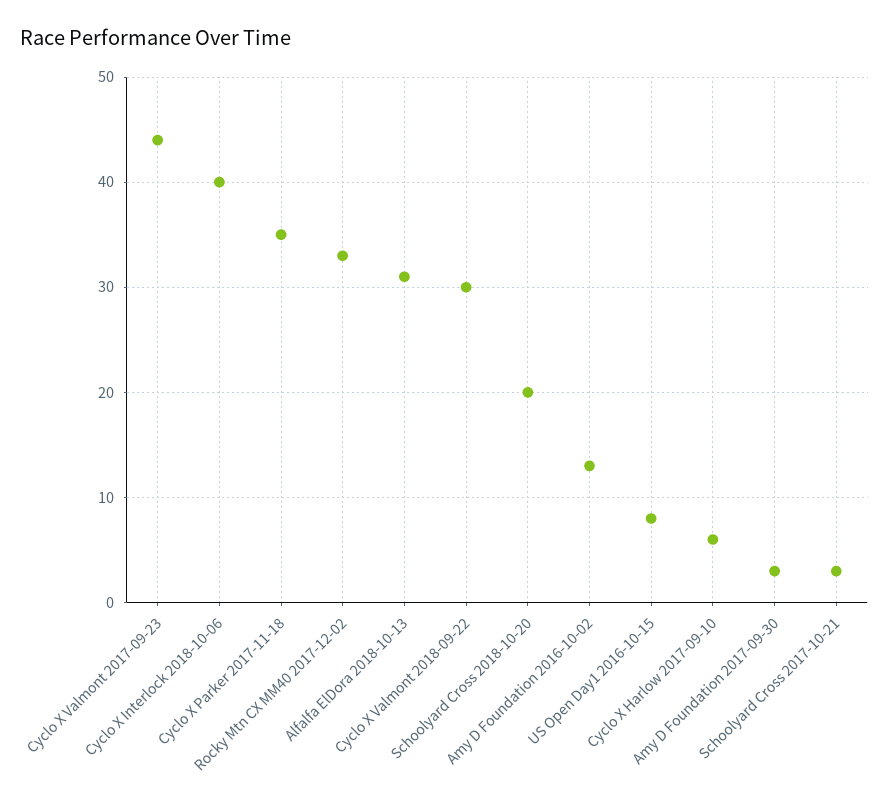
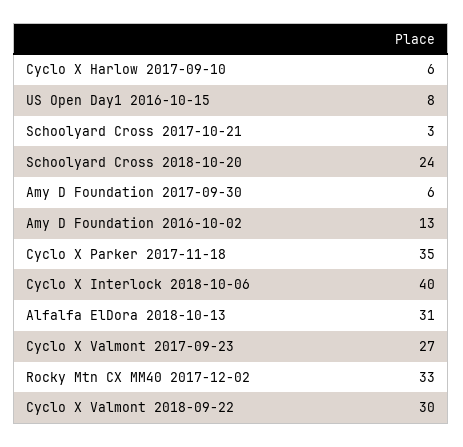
Cyclo X Valmont 2017-09-23: 44 -> 27
Schoolyard Cross 2018-10-20: 20 -> 24
Amy D Foundation 2017-09-30: 3 -> 6

